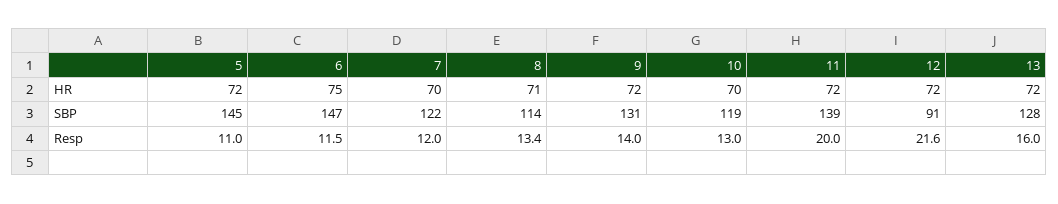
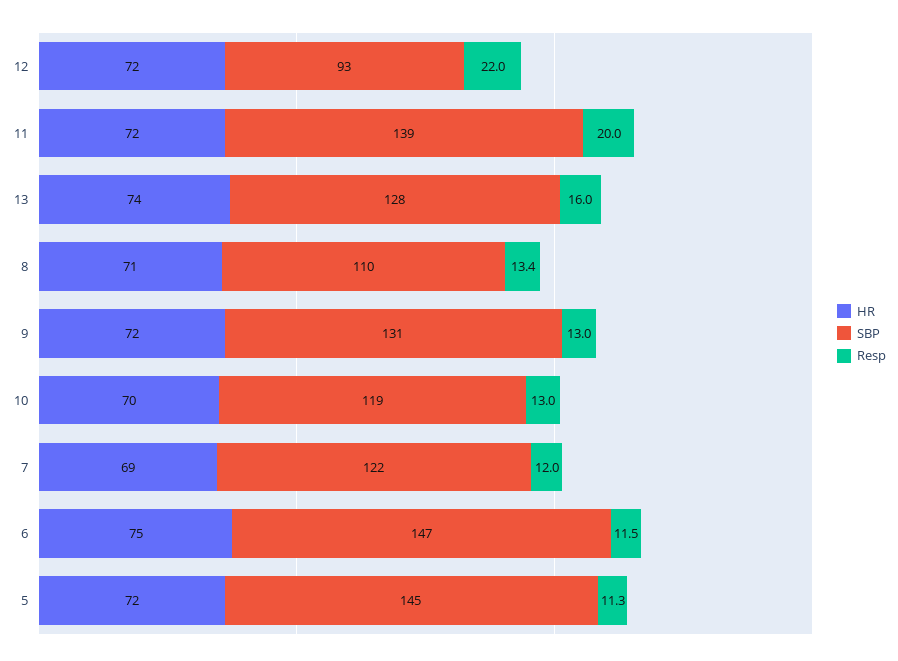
HR, 7: 70 -> 69
HR, 13: 72 -> 74
SBP, 8: 114 -> 110
SBP, 12: 91 -> 93
Resp, 5: 11 -> 11.3
Resp, 9: 14 -> 13
Resp, 12: 21.6 -> 22

